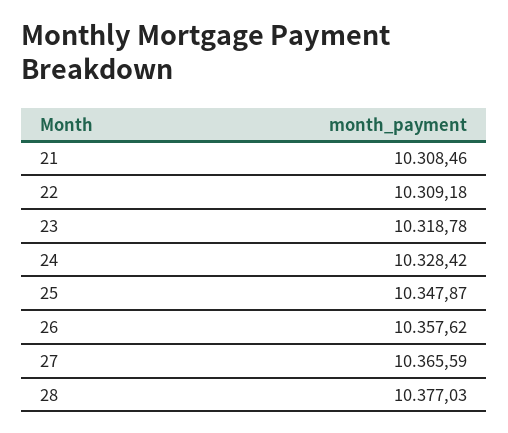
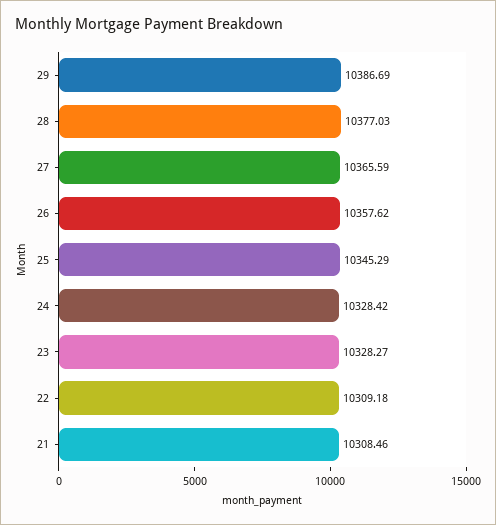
23: 10318.78 -> 10328.27
25: 10347.87 -> 10345.29
29: none -> 10386.69

